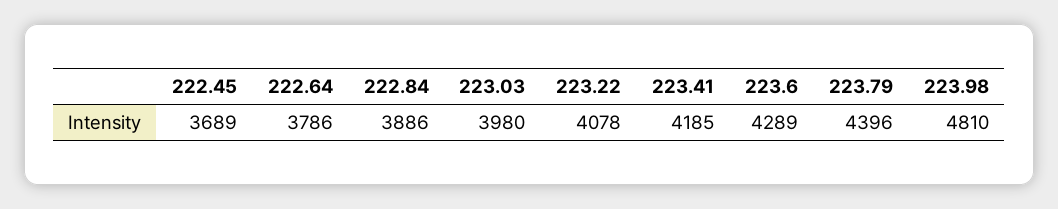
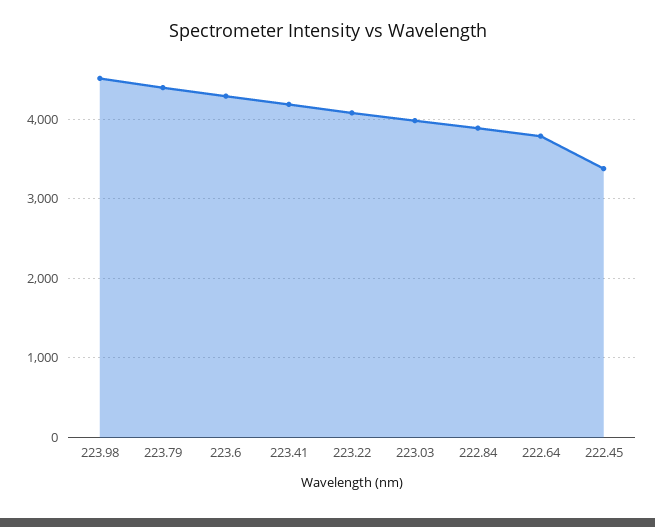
222.45: 3689 -> 3400
223.98: 4810 -> 4500

